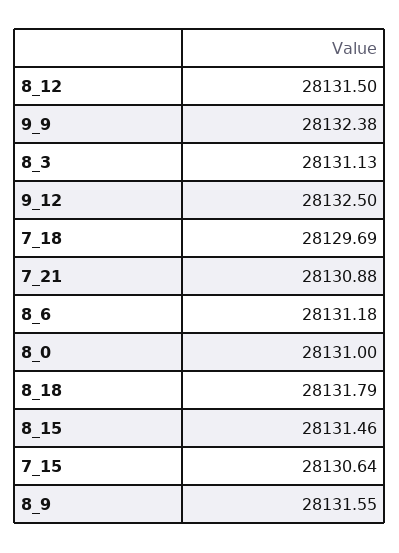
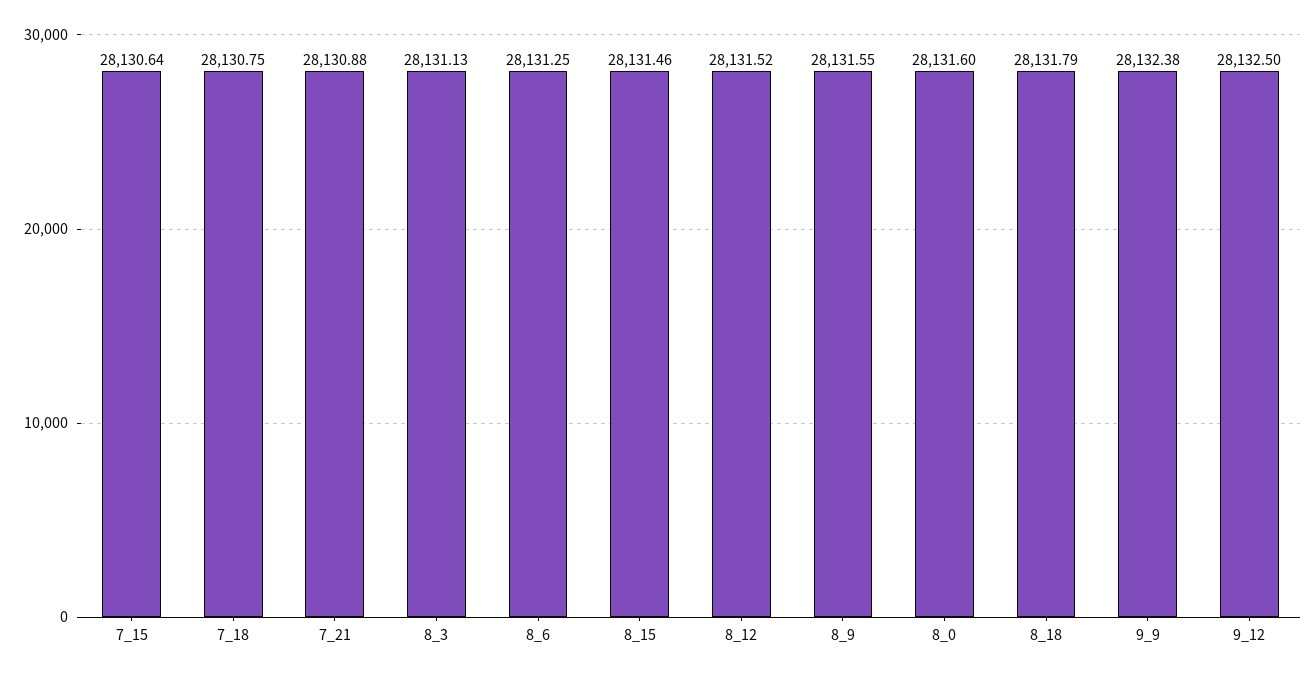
8_12: 28131.5 -> 28131.52
7_18: 28129.69 -> 28130.75
8_6: 28131.18 -> 28131.25
8_0: 28131 -> 28131.6

